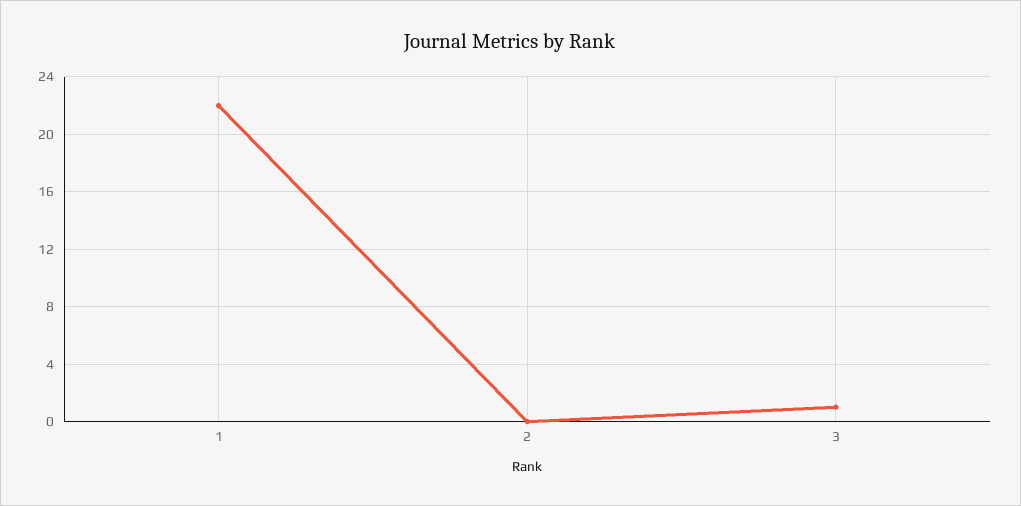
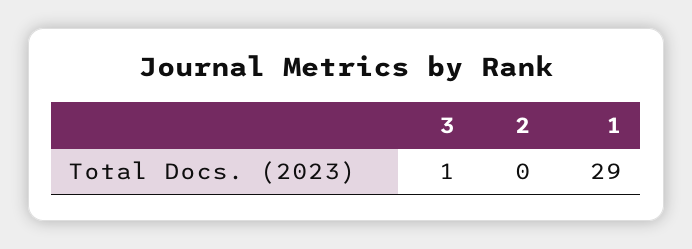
1: 22 -> 29

